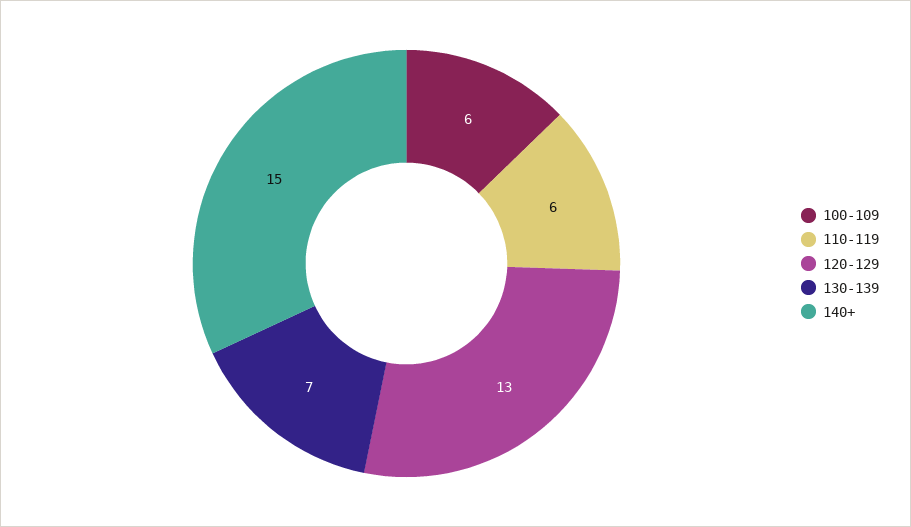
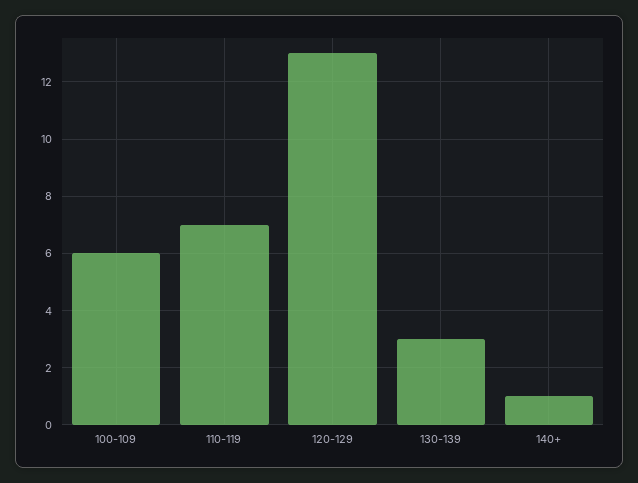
110-119: 6 -> 7
130-139: 7 -> 3
140+: 15 -> 1

